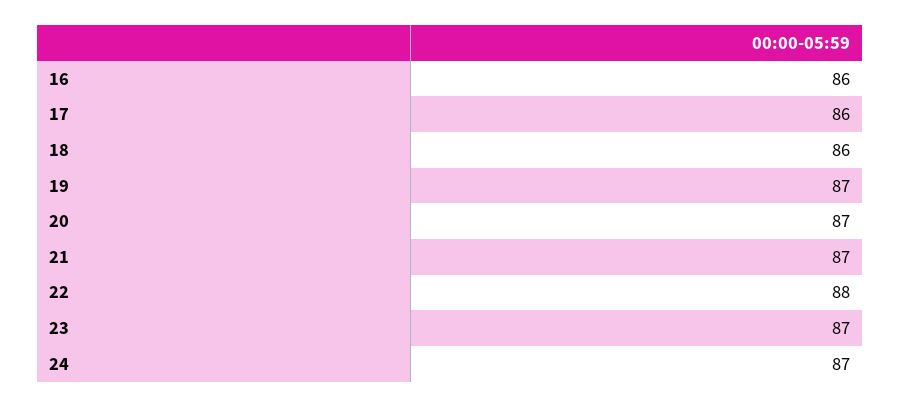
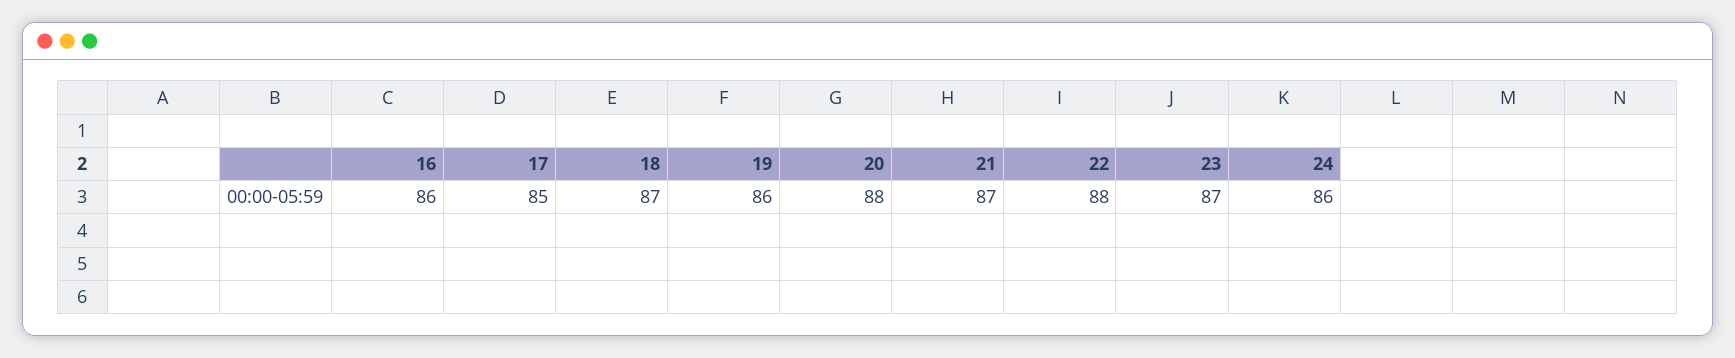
17: 86 -> 85
18: 86 -> 87
19: 87 -> 86
20: 87 -> 88
24: 87 -> 86

